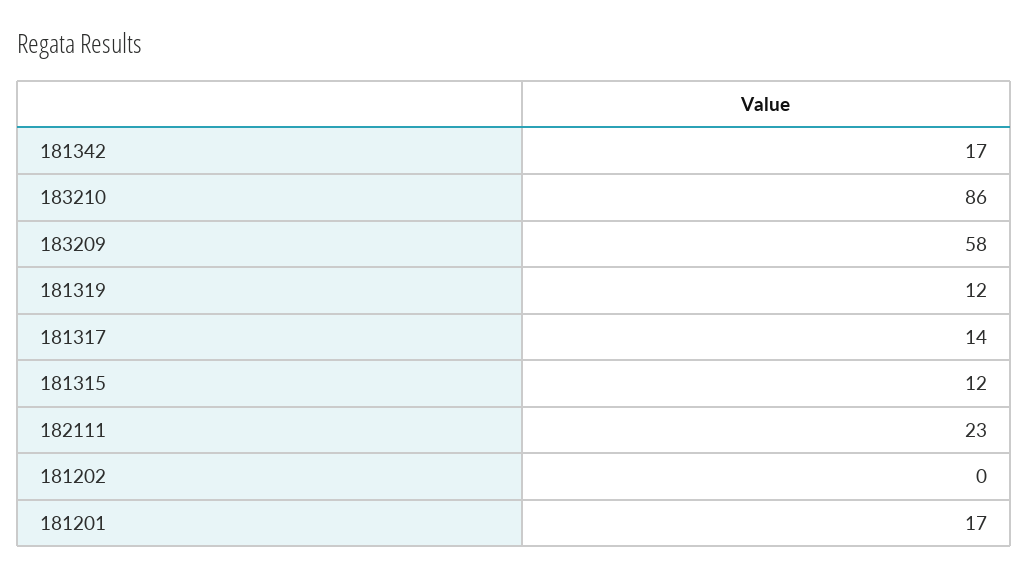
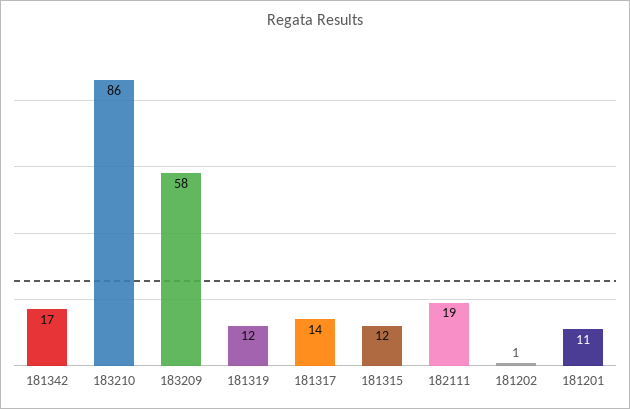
182111: 23 -> 19
181202: 0 -> 1
181201: 17 -> 11

